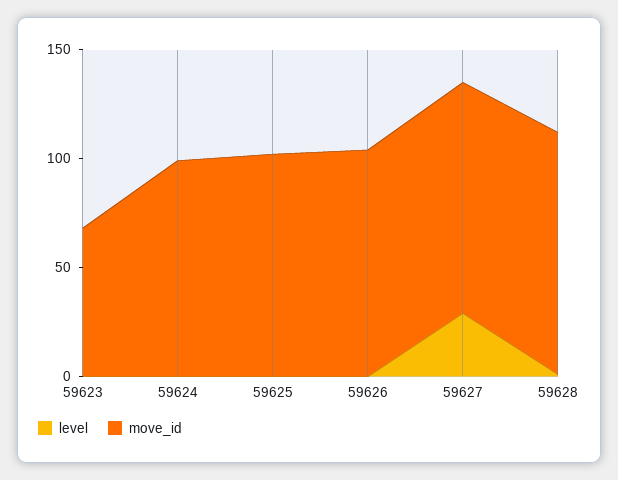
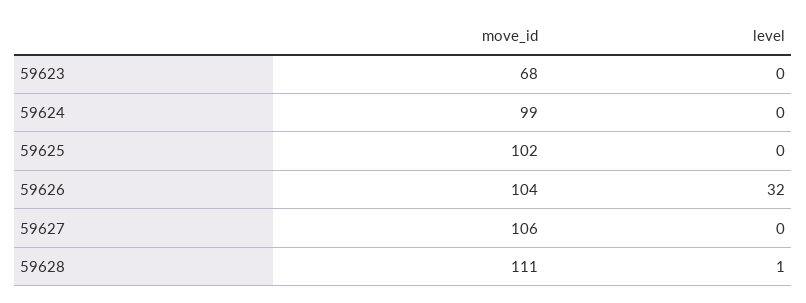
level, 59626: 0 -> 32
level, 59627: 30 -> 0

